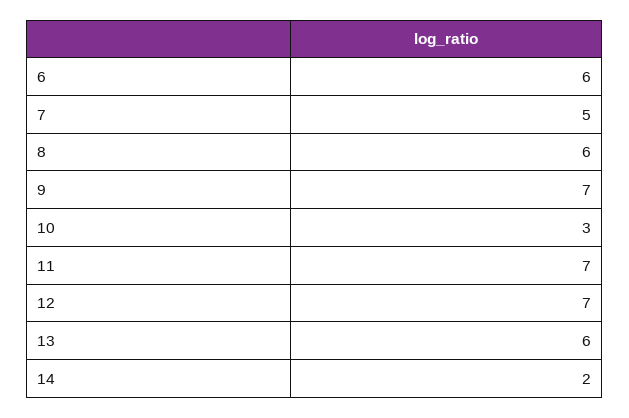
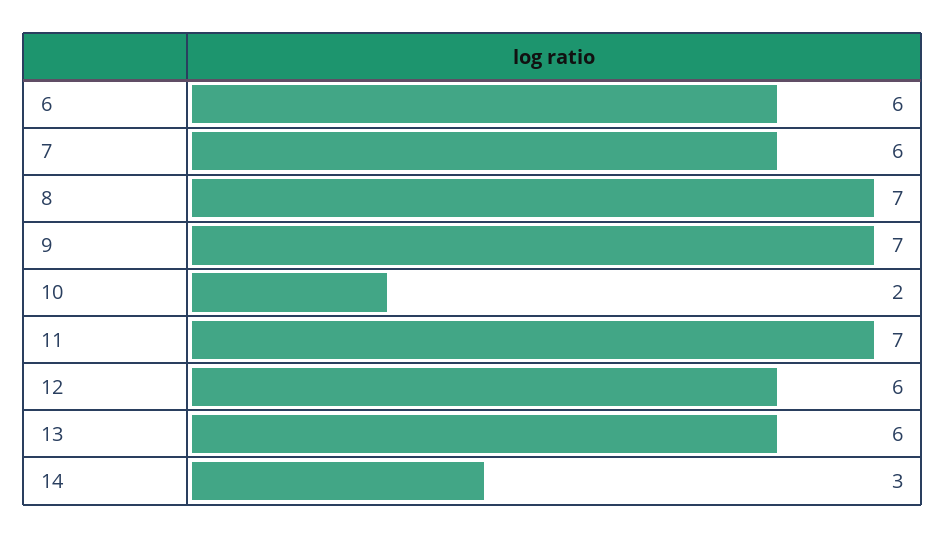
7: 5 -> 6
8: 6 -> 7
10: 3 -> 2
12: 7 -> 6
14: 2 -> 3

